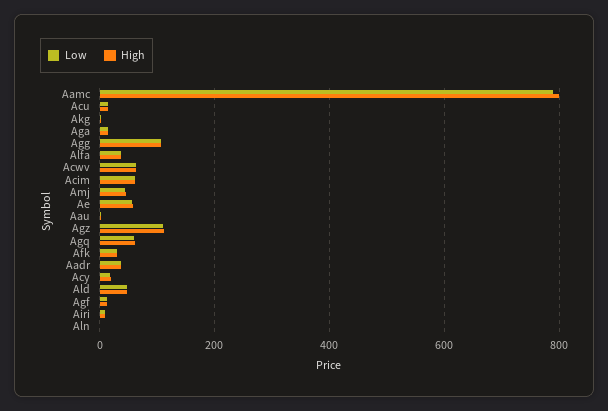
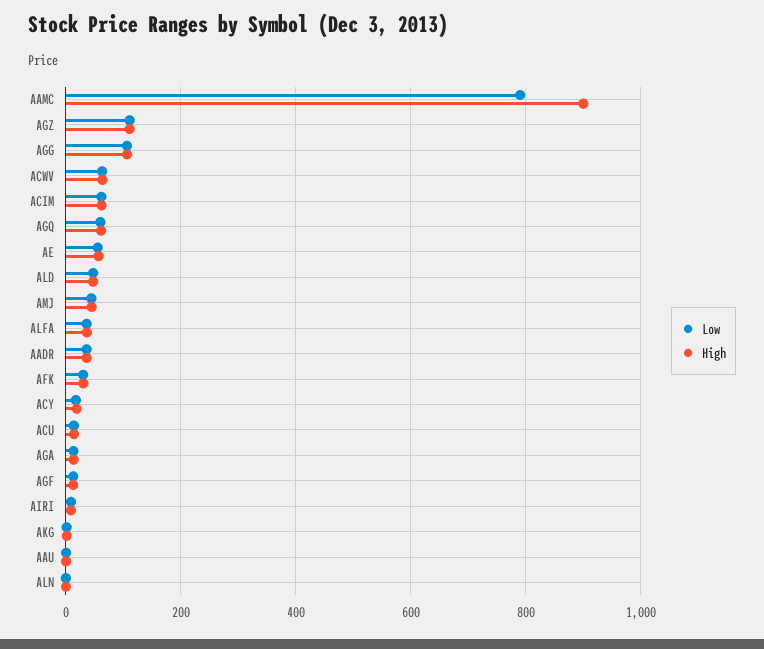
High, Aamc: 800 -> 900

